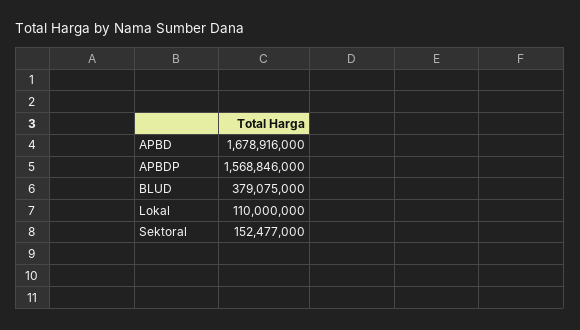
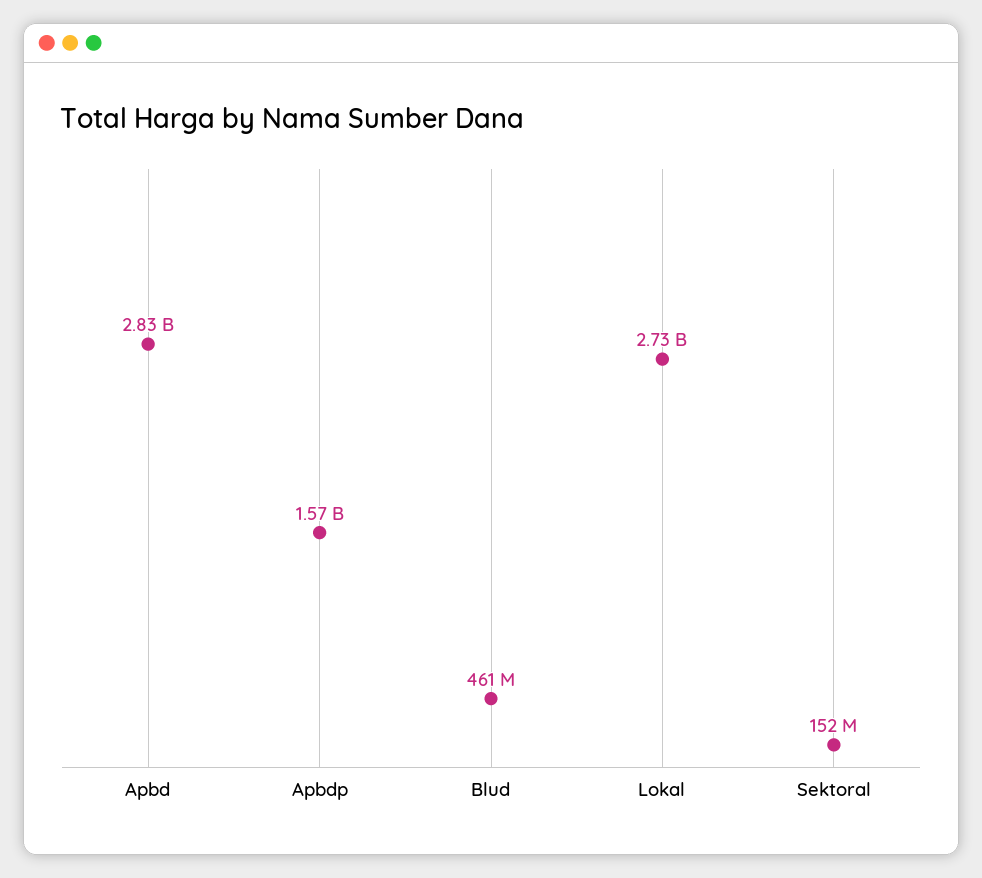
APBD: 1678916000 -> 2830000000
BLUD: 379075000 -> 461000000
Lokal: 110000000 -> 2730000000

